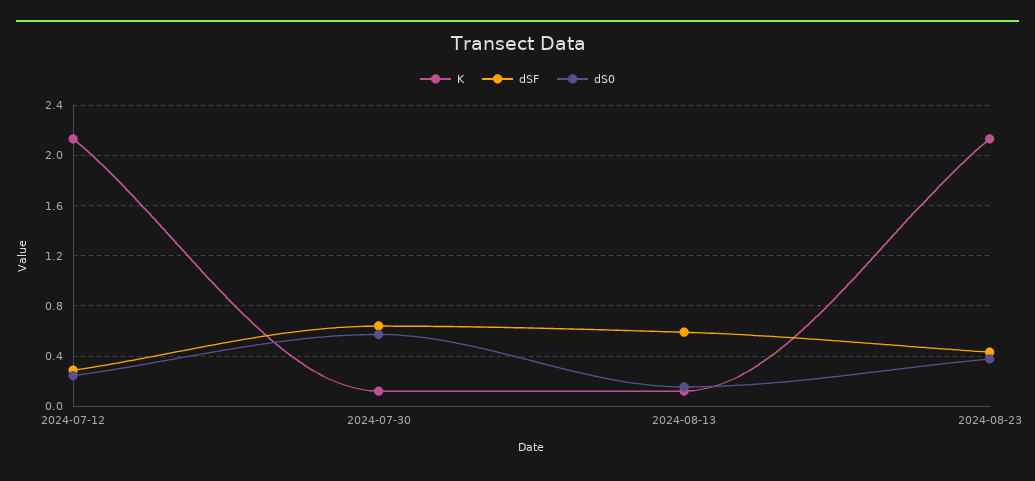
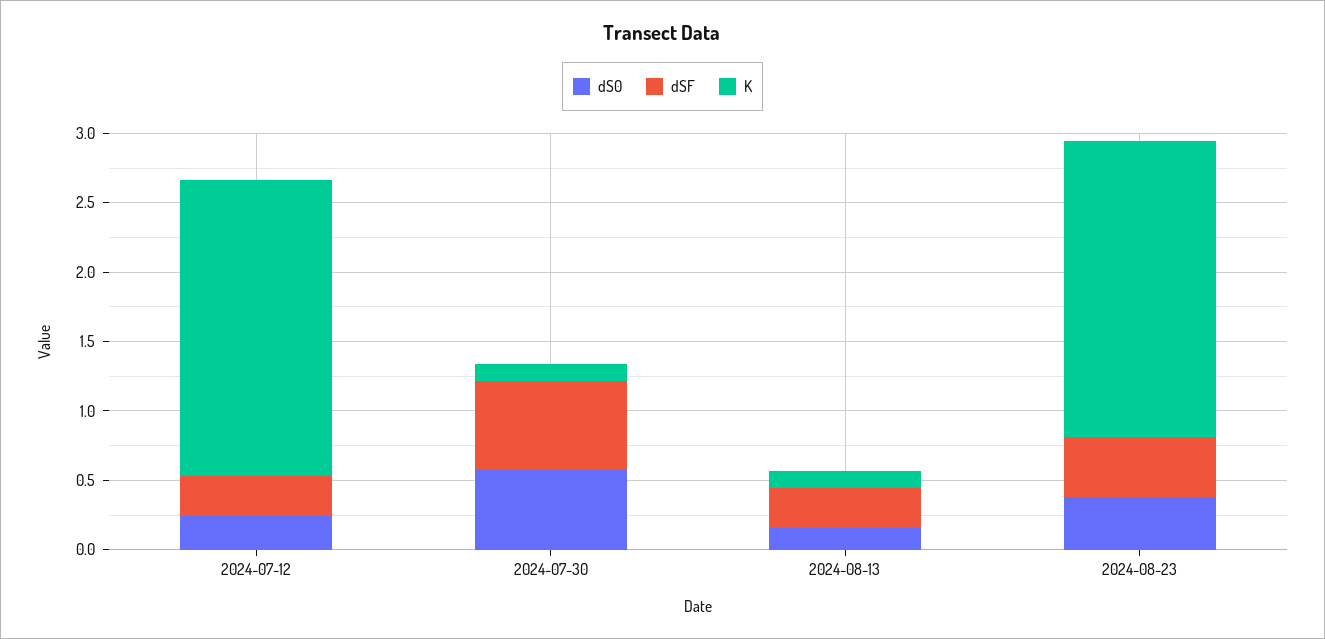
dSF, 2024-08-13: 0.6 -> 0.3

